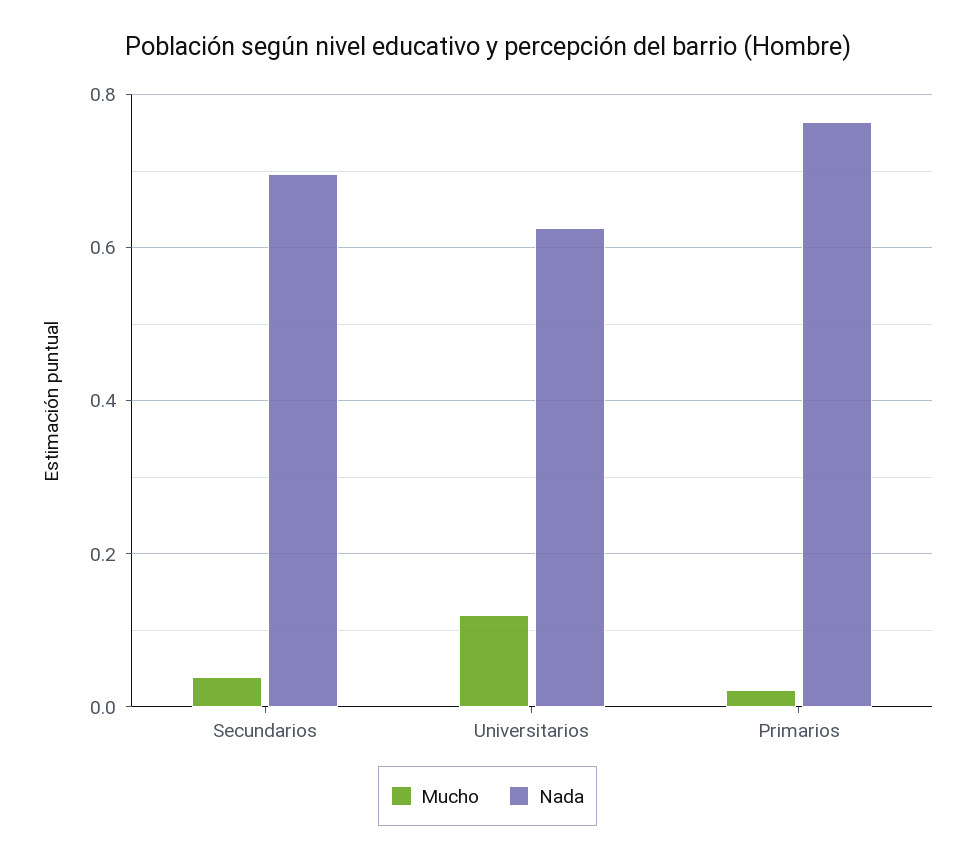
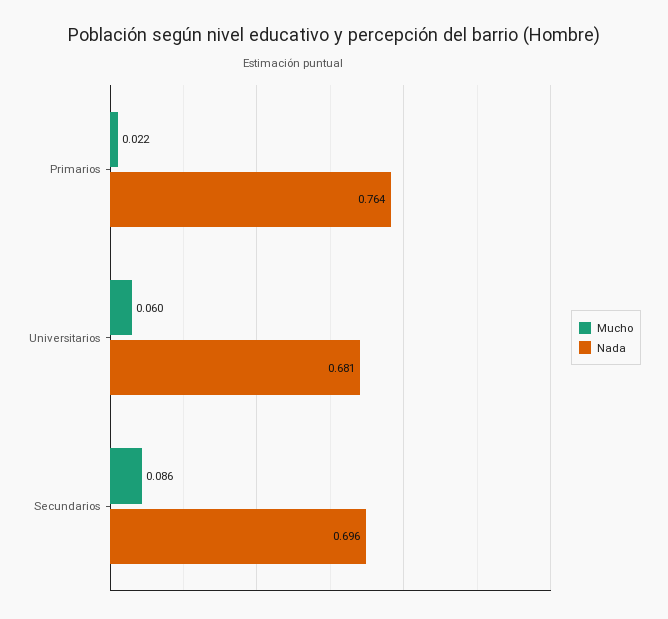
Mucho, Secundarios: 0.04 -> 0.086
Mucho, Universitarios: 0.12 -> 0.06
Nada, Universitarios: 0.62 -> 0.681

